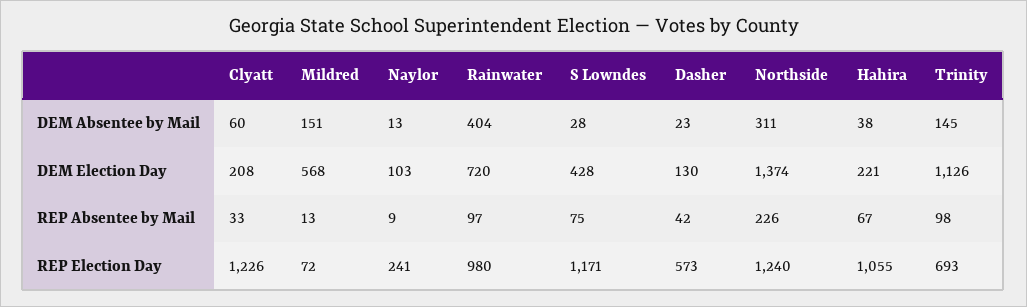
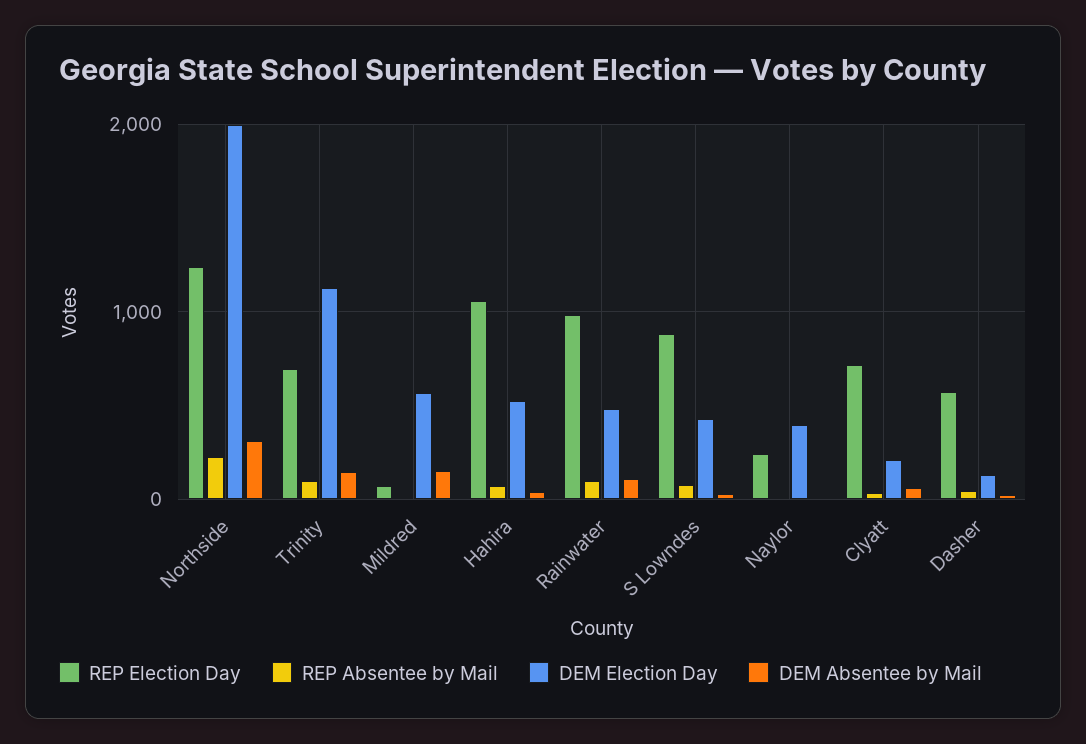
DEM Absentee by Mail, Rainwater: 404 -> 100
DEM Election Day, Naylor: 103 -> 400
DEM Election Day, Rainwater: 720 -> 500
DEM Election Day, Northside: 1374 -> 2000
DEM Election Day, Hahira: 221 -> 500
REP Election Day, Clyatt: 1226 -> 700
REP Election Day, S Lowndes: 1171 -> 900

